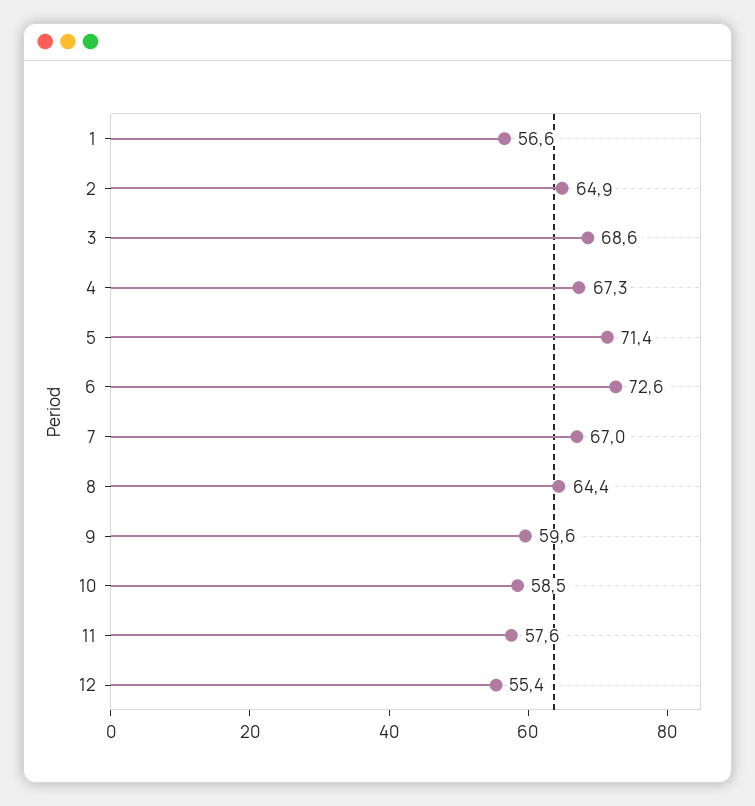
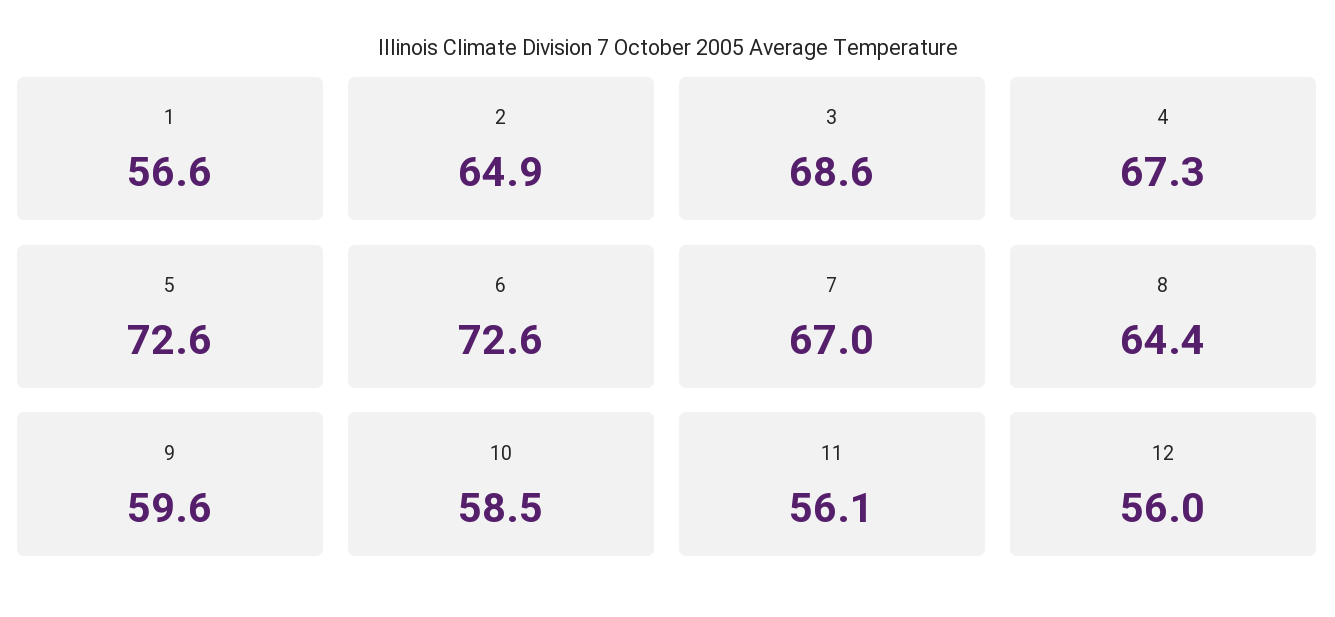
5: 71.4 -> 72.6
11: 57.6 -> 56.1
12: 55.4 -> 56

